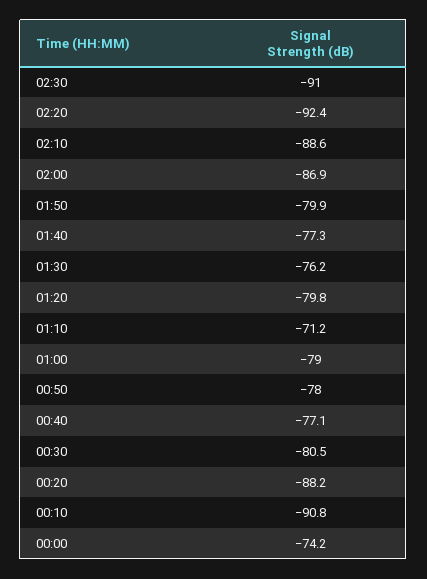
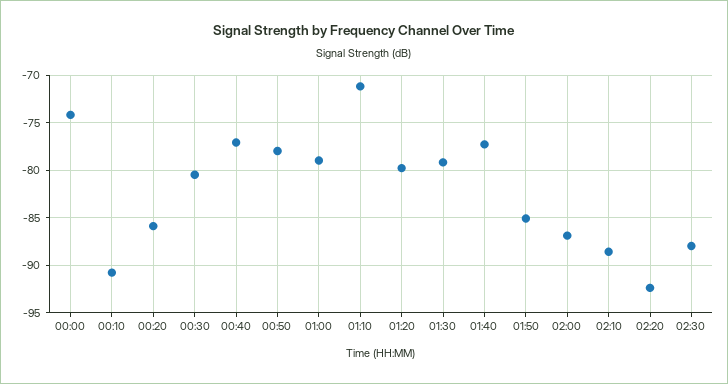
02:30: -91 -> -88
01:50: -79.9 -> -85
01:30: -76.2 -> -79
00:20: -88.2 -> -86

